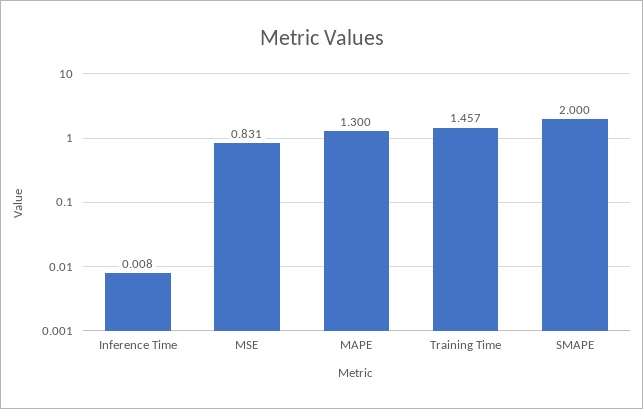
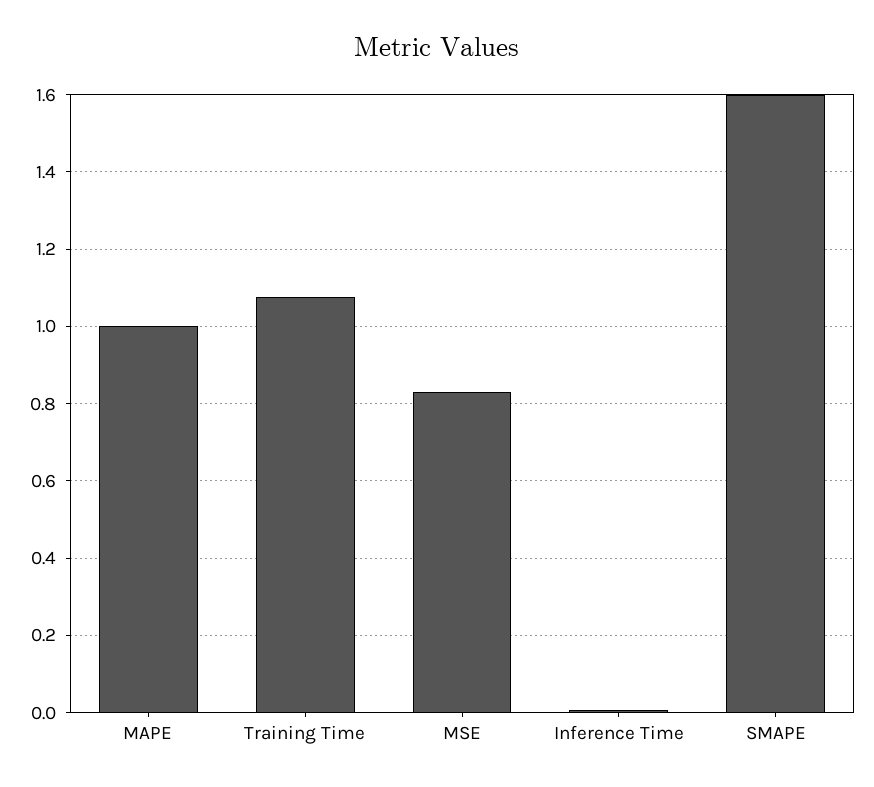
MAPE: 1.3 -> 1
Training Time: 1.457 -> 1.08
SMAPE: 2 -> 1.6

